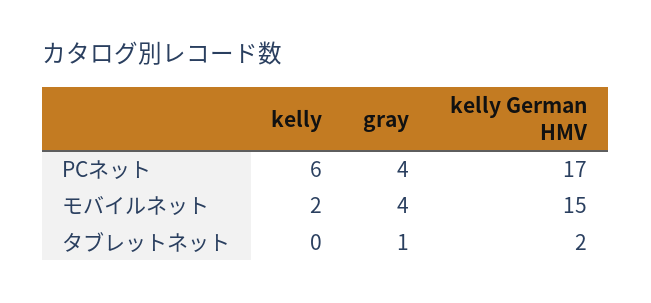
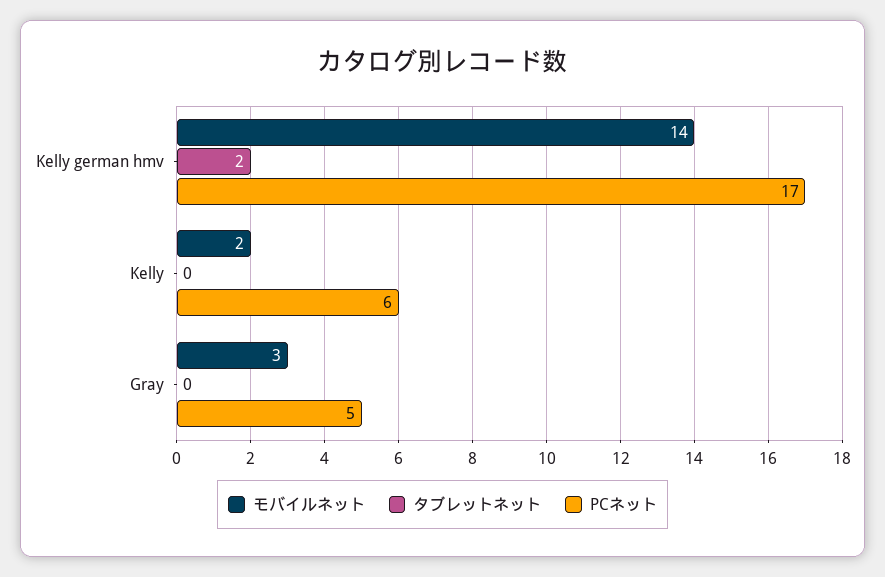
PCネット, gray: 4 -> 5
モバイルネット, gray: 4 -> 3
モバイルネット, kelly German HMV: 15 -> 14
タブレットネット, gray: 1 -> 0

